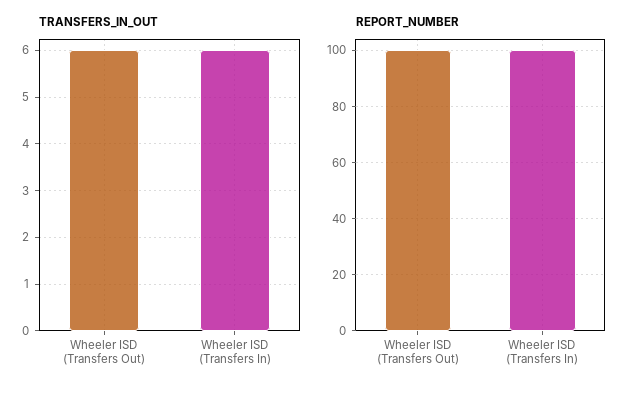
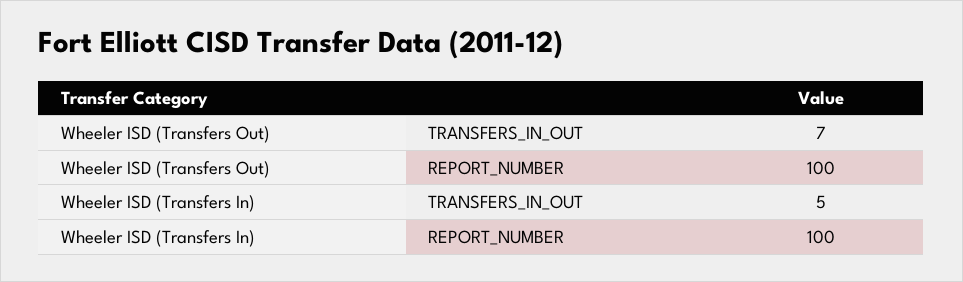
TRANSFERS_IN_OUT, Wheeler ISD (Transfers Out): 6 -> 7
TRANSFERS_IN_OUT, Wheeler ISD (Transfers In): 6 -> 5

